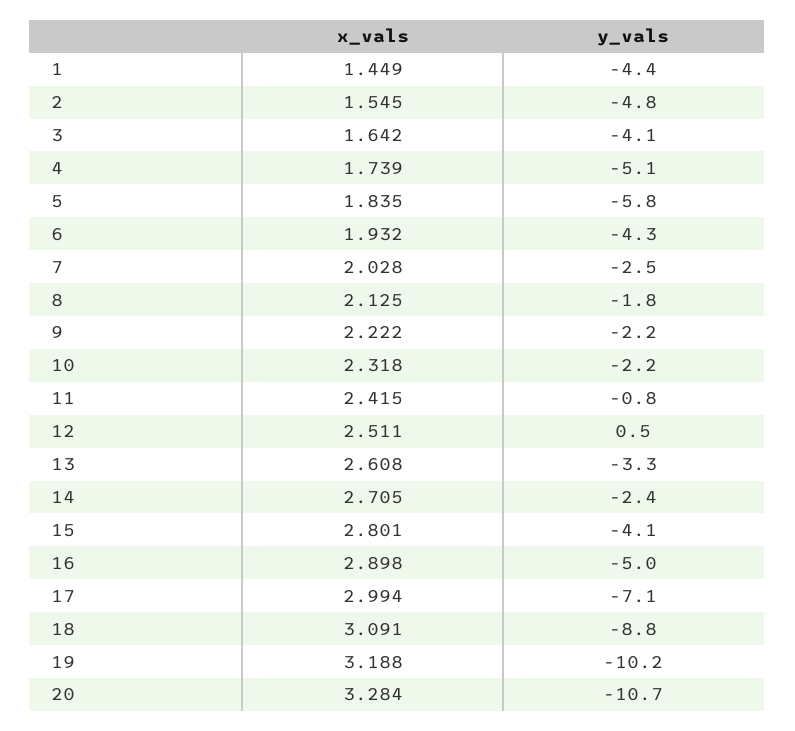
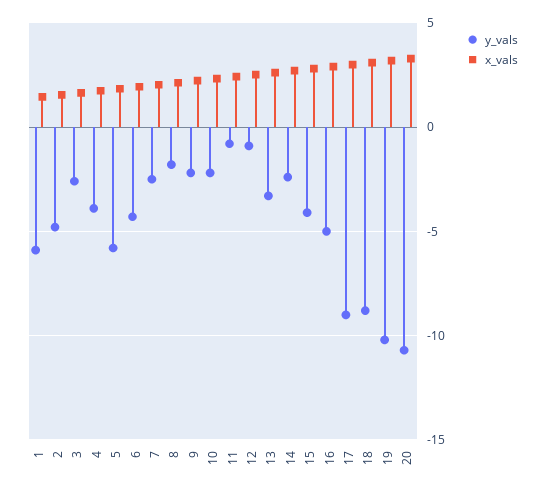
y_vals, 1: -4.4 -> -6
y_vals, 3: -4.1 -> -2.5
y_vals, 4: -5.1 -> -4
y_vals, 12: 0.5 -> -1
y_vals, 17: -7.1 -> -9

